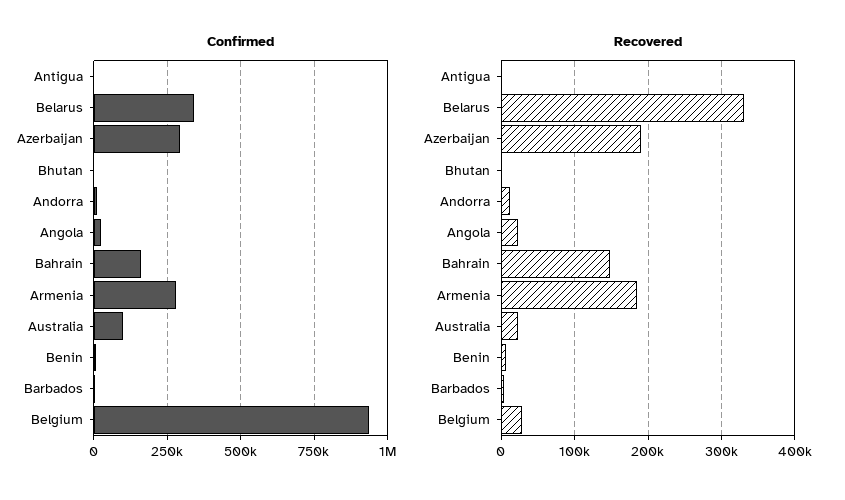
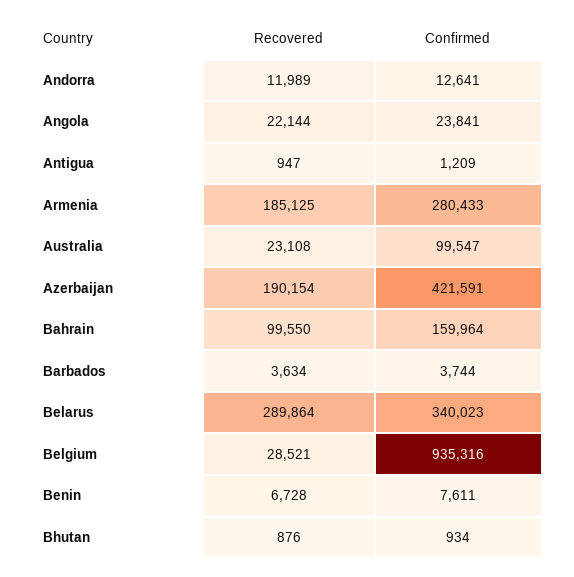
Confirmed, Azerbaijan: 300000 -> 421591
Recovered, Belarus: 330000 -> 289864
Recovered, Bahrain: 150000 -> 99550

